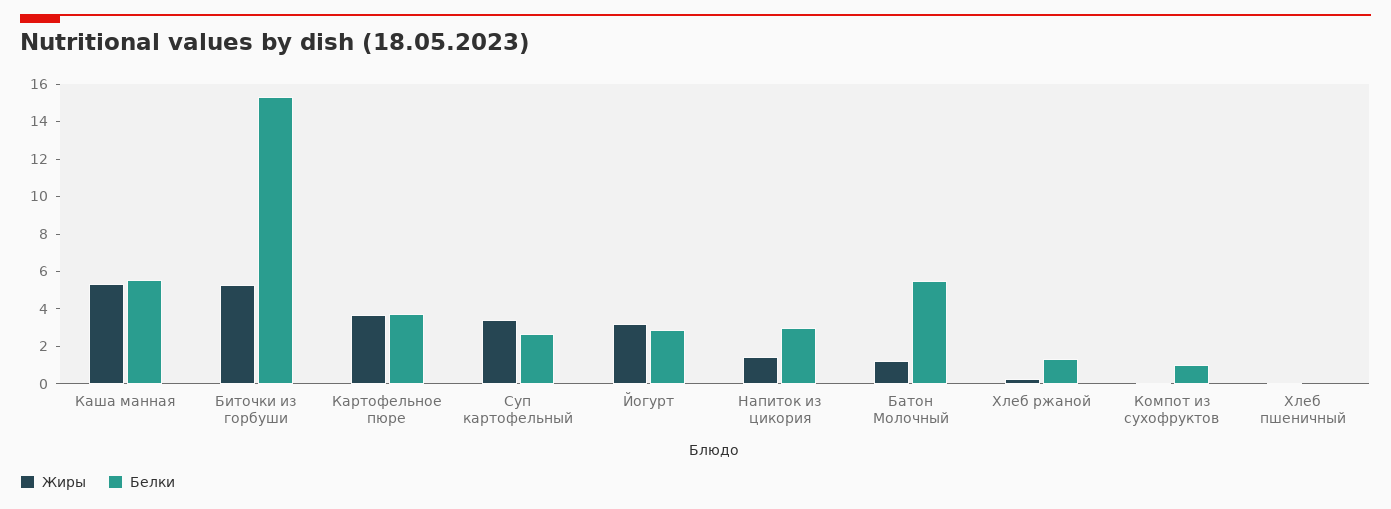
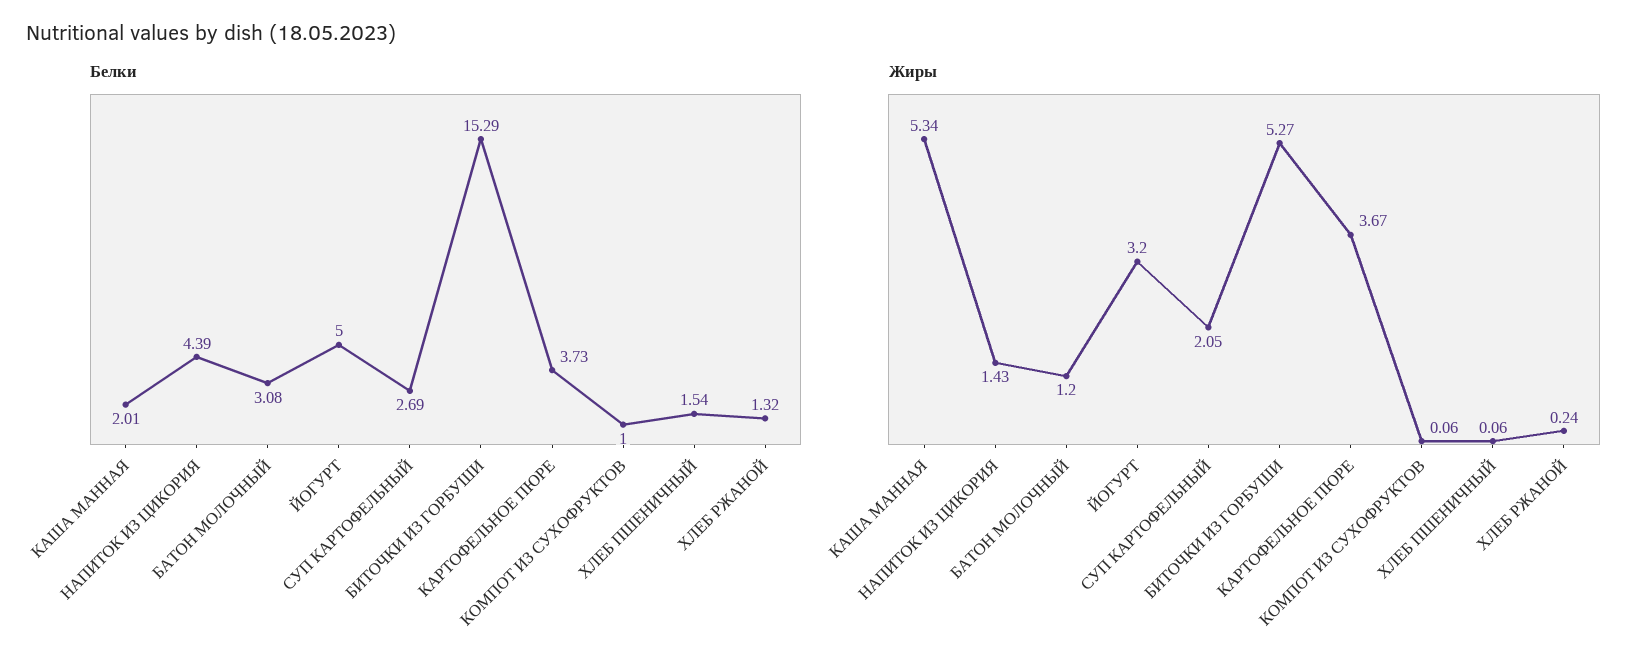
Белки, Каша манная: 5.5 -> 2.01
Жиры, Суп картофельный: 3.5 -> 2.05
Белки, Йогурт: 3 -> 5
Белки, Напиток из цикория: 3 -> 4.39
Белки, Батон Молочный: 5.5 -> 3.08
Белки, Хлеб пшеничный: 0 -> 1.54

